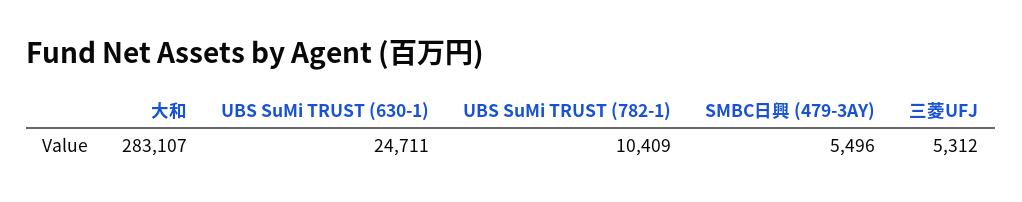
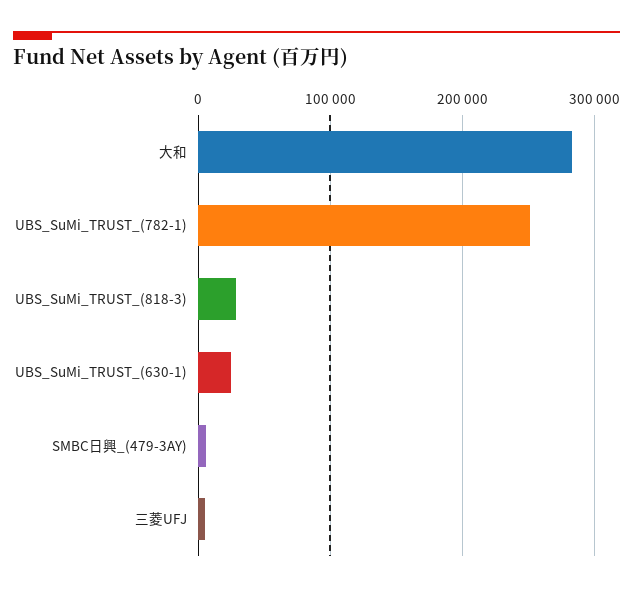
UBS SuMi TRUST (782-1): 10409 -> 250000
UBS_SuMi_TRUST_(818-3): none -> 30000

